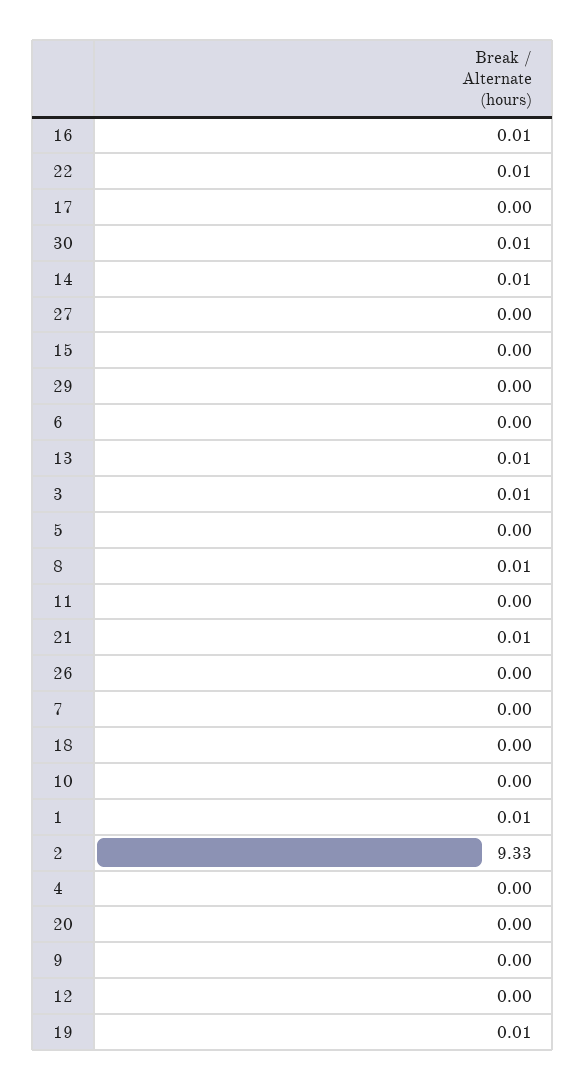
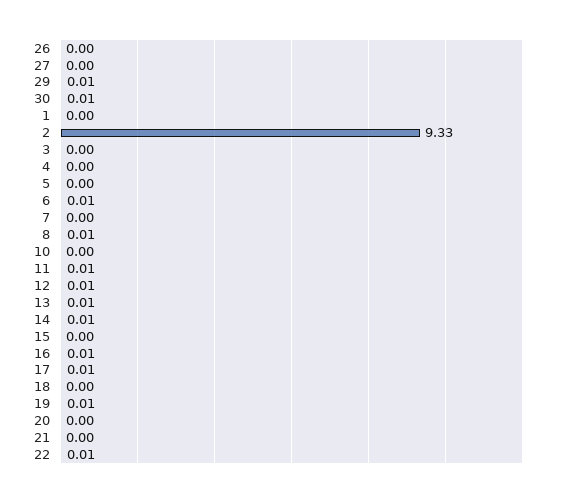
17: 0 -> 0.01
29: 0 -> 0.01
6: 0 -> 0.01
3: 0.01 -> 0
11: 0 -> 0.01
21: 0.01 -> 0
1: 0.01 -> 0
9: 0 -> none
12: 0 -> 0.01

